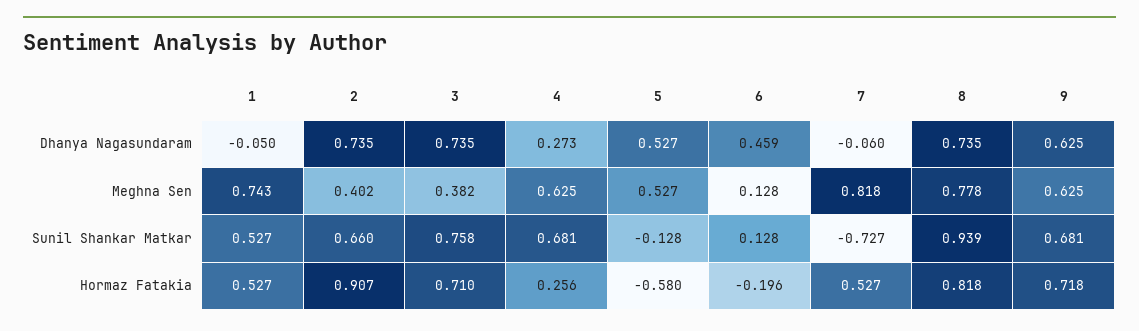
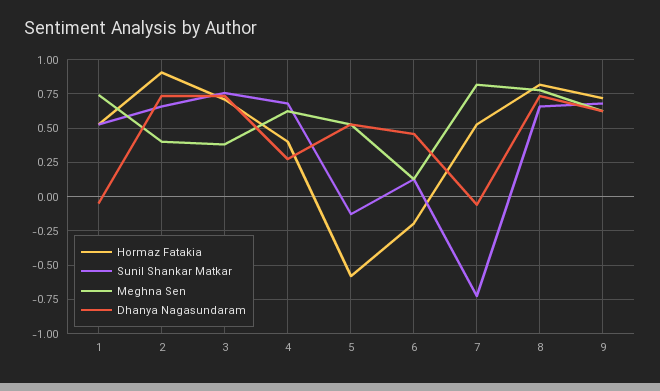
Sunil Shankar Matkar, 8: 0.939 -> 0.65
Hormaz Fatakia, 4: 0.256 -> 0.4

